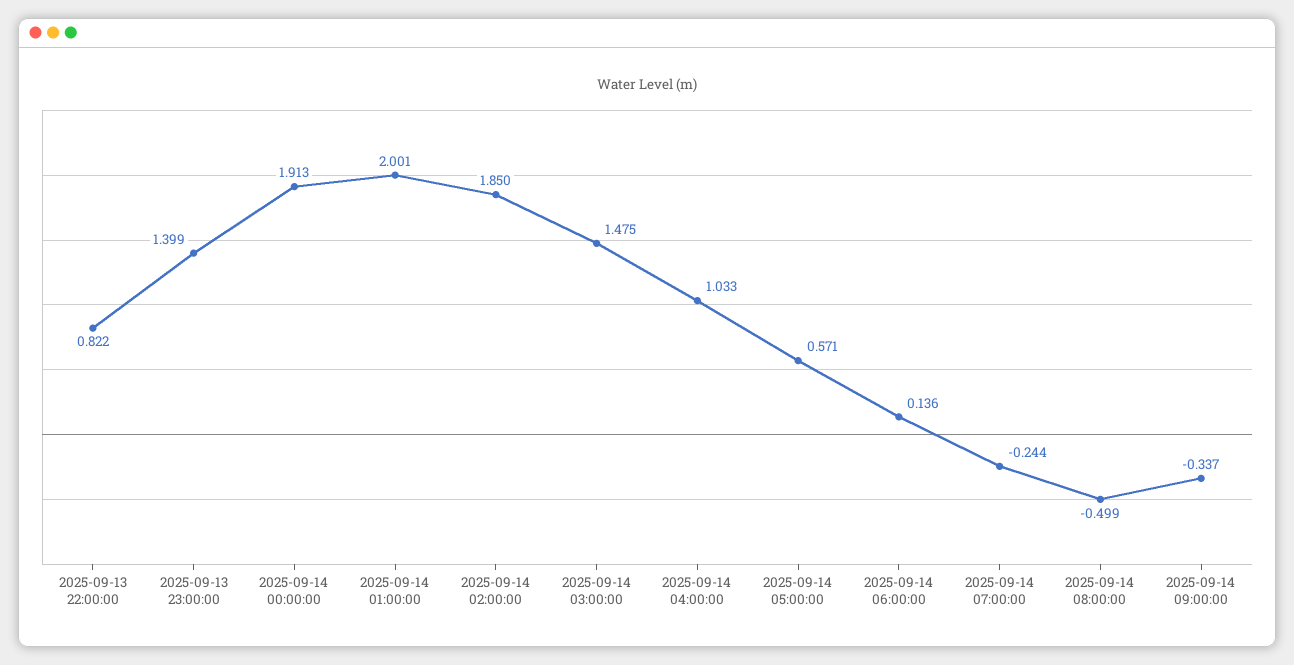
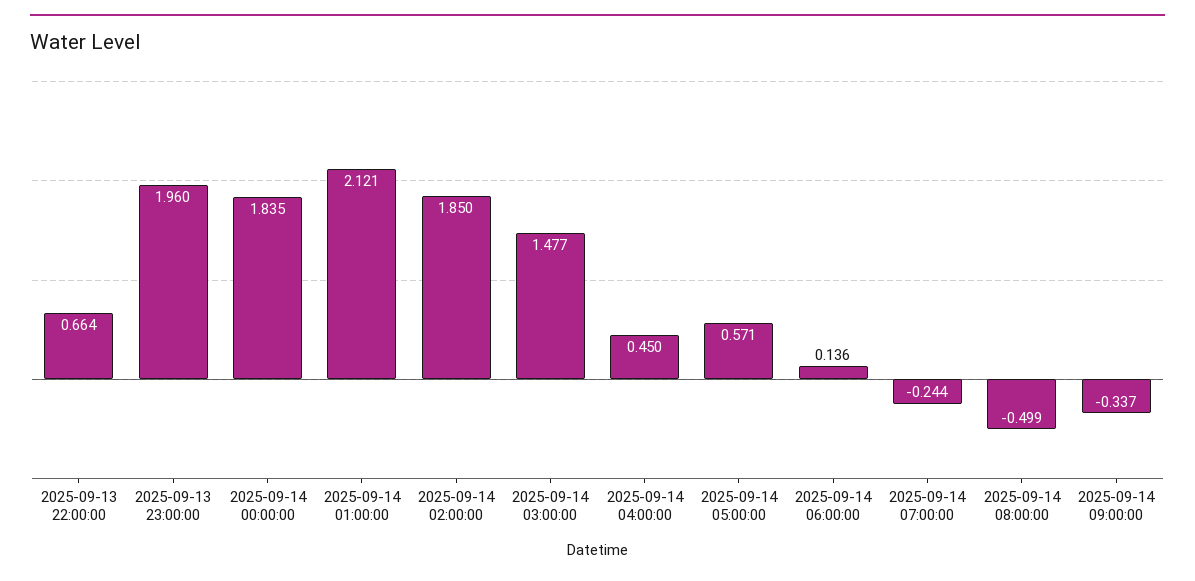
2025-09-13 22:00:00: 0.822 -> 0.664
2025-09-13 23:00:00: 1.399 -> 1.96
2025-09-14 00:00:00: 1.913 -> 1.835
2025-09-14 01:00:00: 2.001 -> 2.121
2025-09-14 03:00:00: 1.475 -> 1.477
2025-09-14 04:00:00: 1.033 -> 0.45

